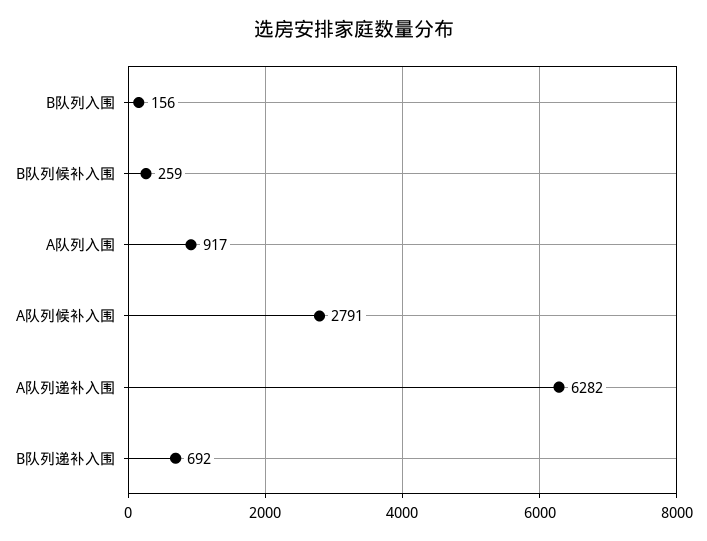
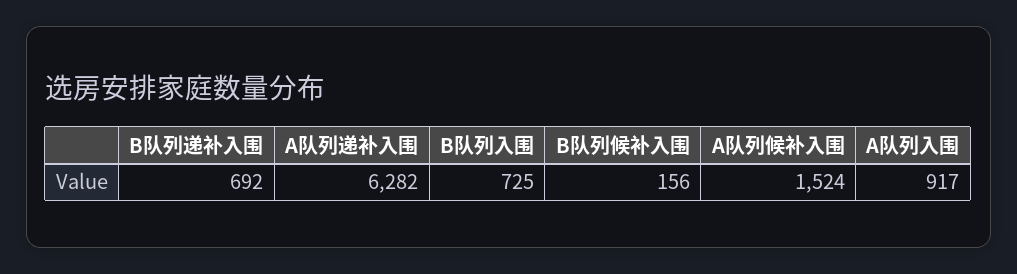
B队列入围: 156 -> 725
B队列候补入围: 259 -> 156
A队列候补入围: 2791 -> 1524

